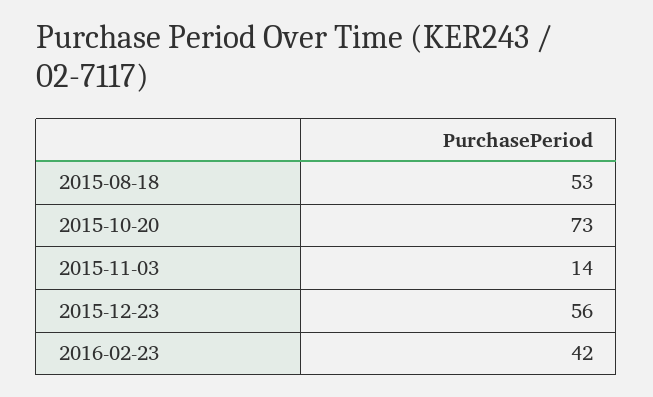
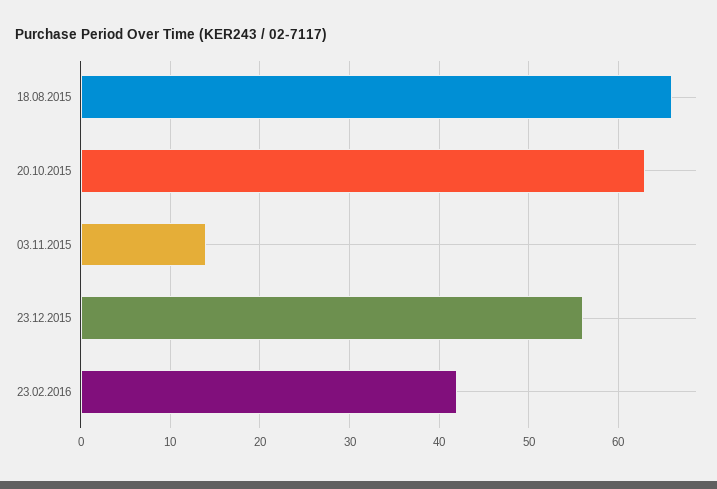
2015-08-18: 53 -> 66
2015-10-20: 73 -> 63

